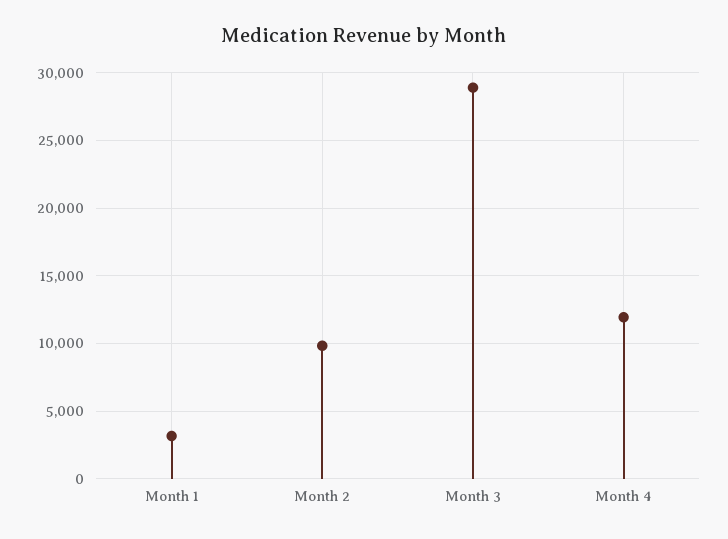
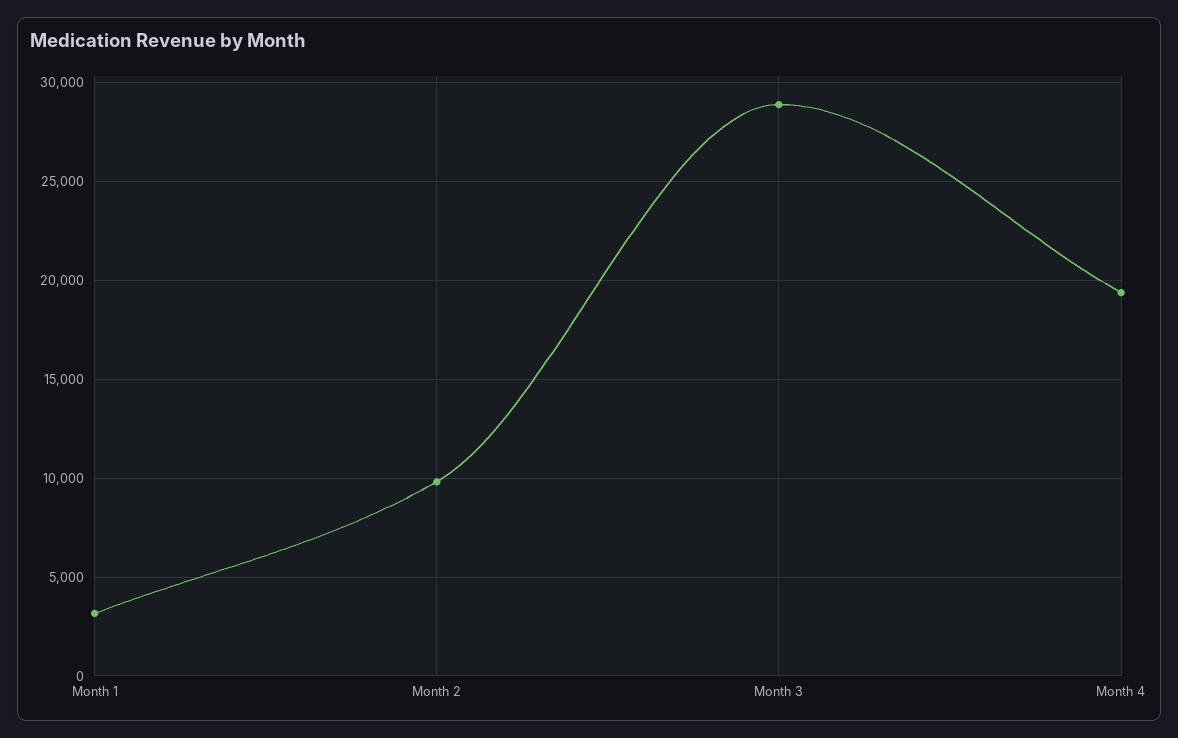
Month 4: 12000 -> 19500

